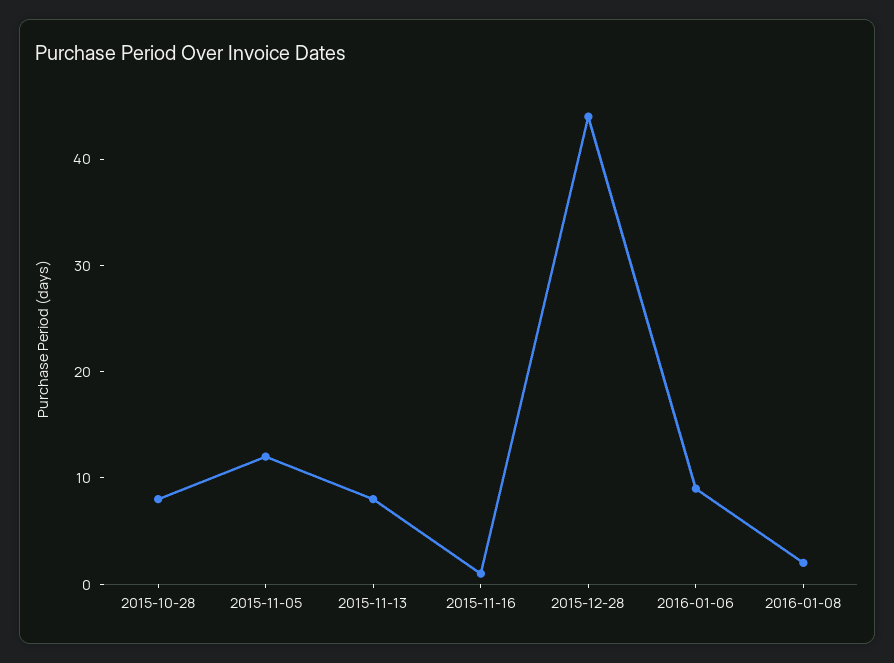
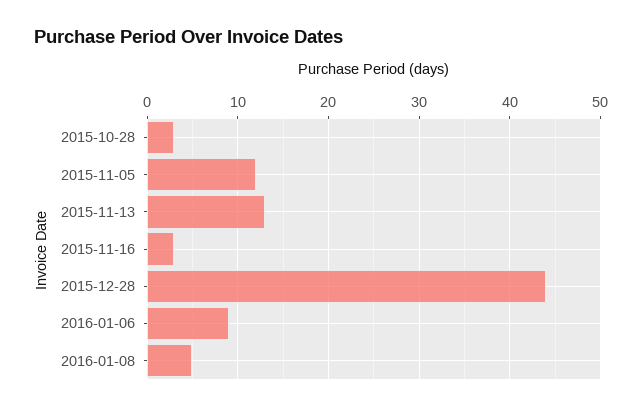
2015-10-28: 8 -> 3
2015-11-13: 8 -> 13
2015-11-16: 1 -> 3
2016-01-08: 2 -> 5

